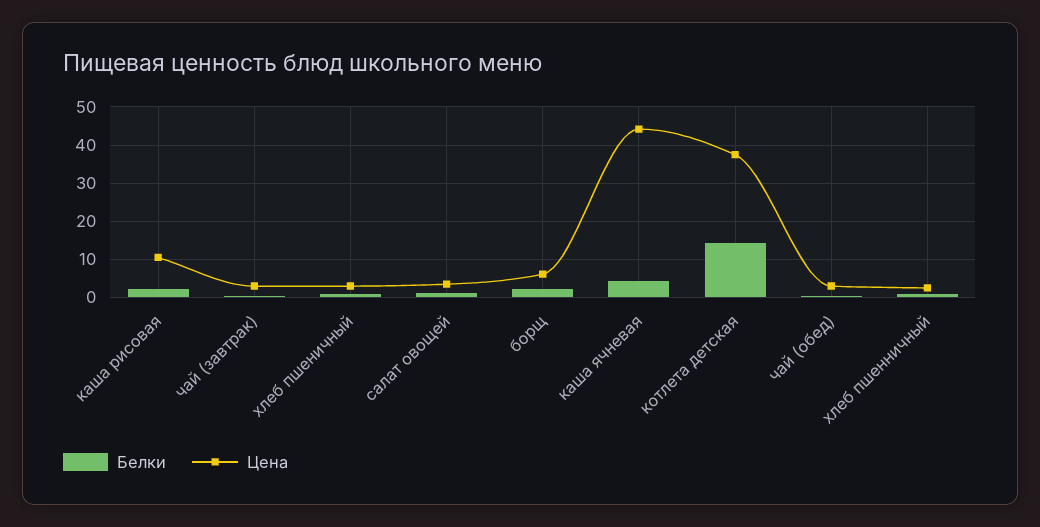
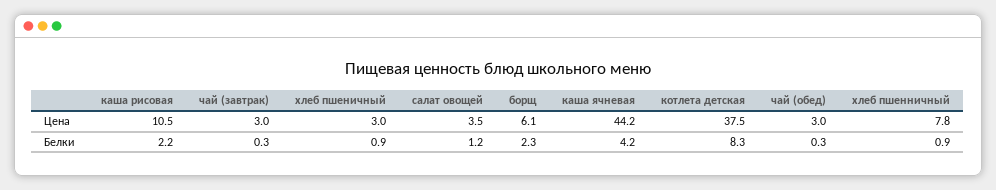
Белки, котлета детская: 14 -> 8.3
Цена, хлеб пшенничный: 2 -> 7.8

